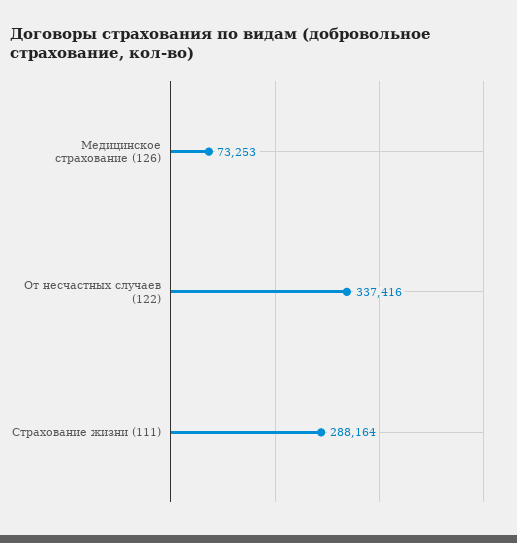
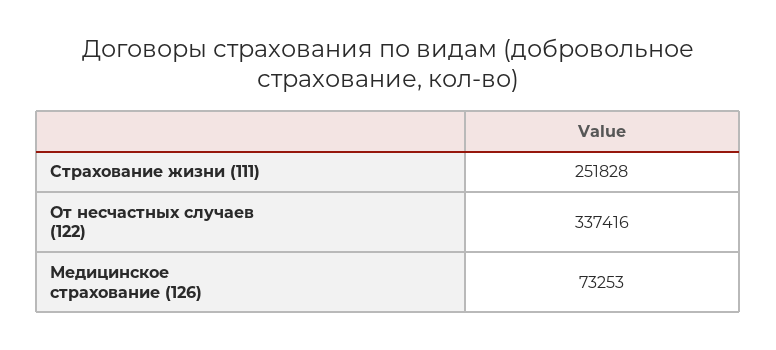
Страхование жизни (111): 288164 -> 251828

